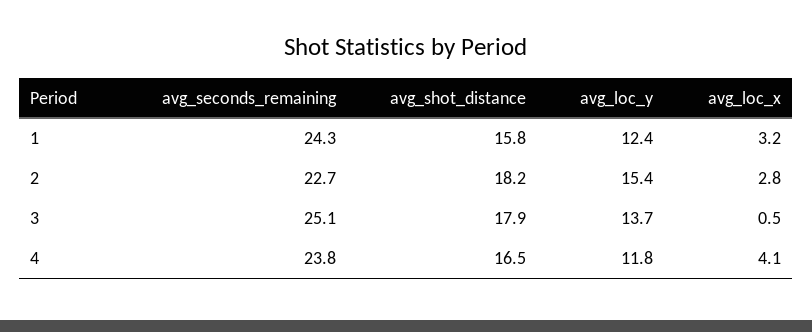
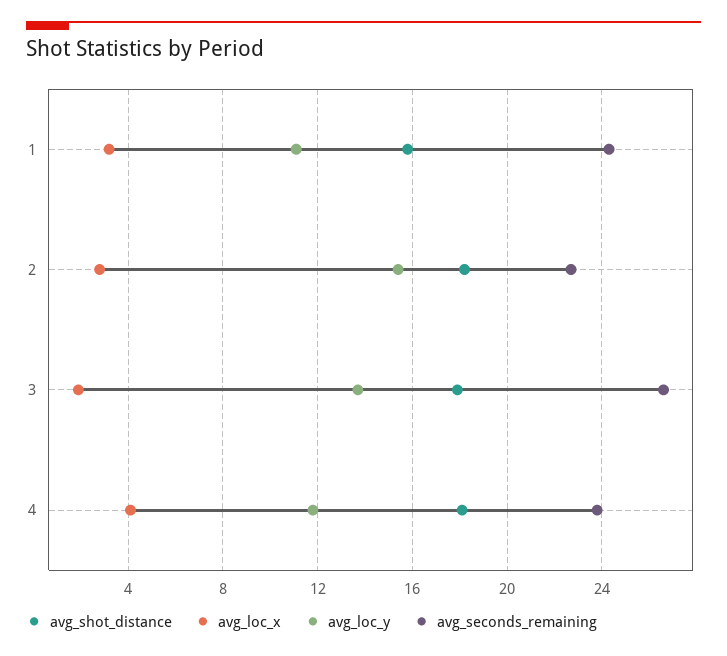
avg_loc_y, 1: 12.4 -> 11
avg_seconds_remaining, 3: 25.1 -> 26.5
avg_loc_x, 3: 0.5 -> 2
avg_shot_distance, 4: 16.5 -> 18

